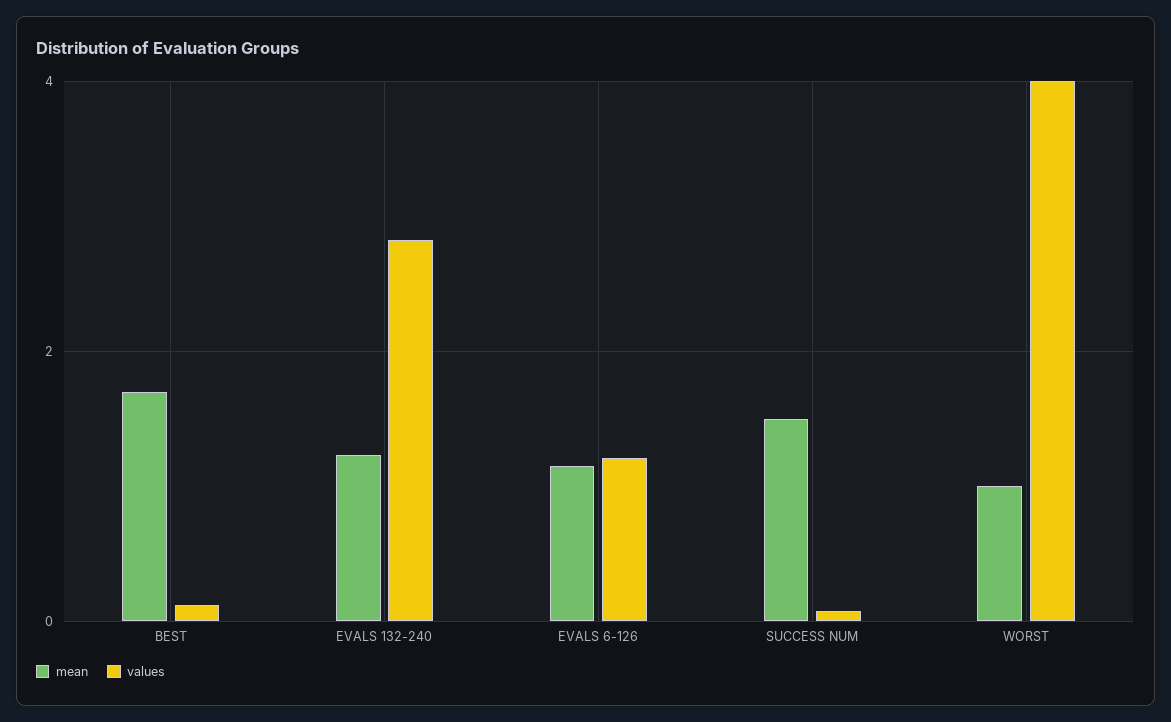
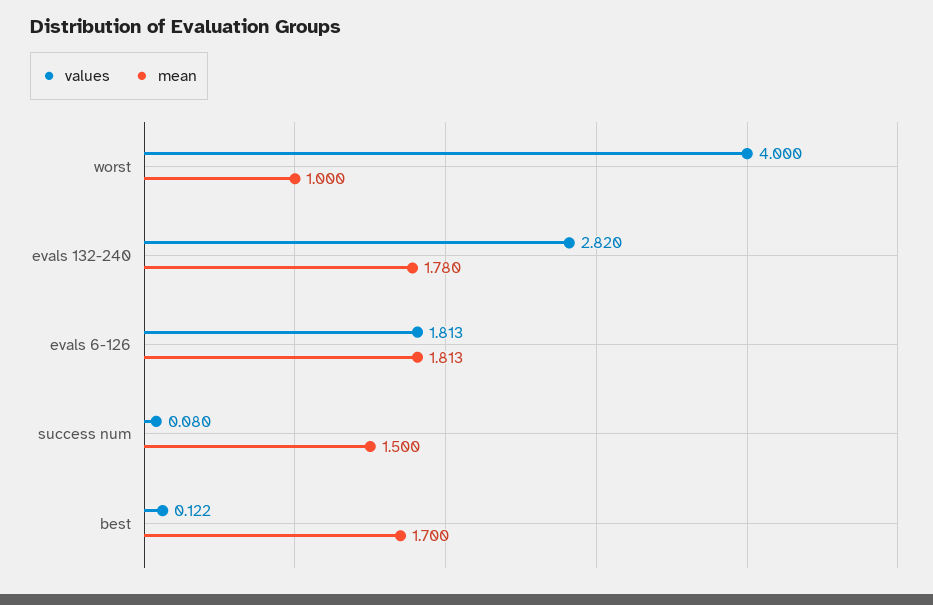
mean, EVALS 132-240: 1.2 -> 1.78
mean, EVALS 6-126: 1.2 -> 1.813
values, EVALS 6-126: 1.2 -> 1.813

